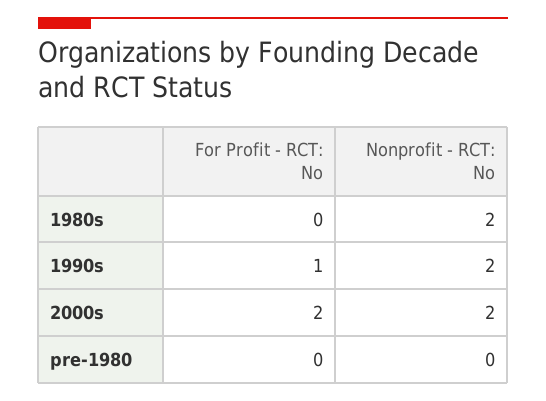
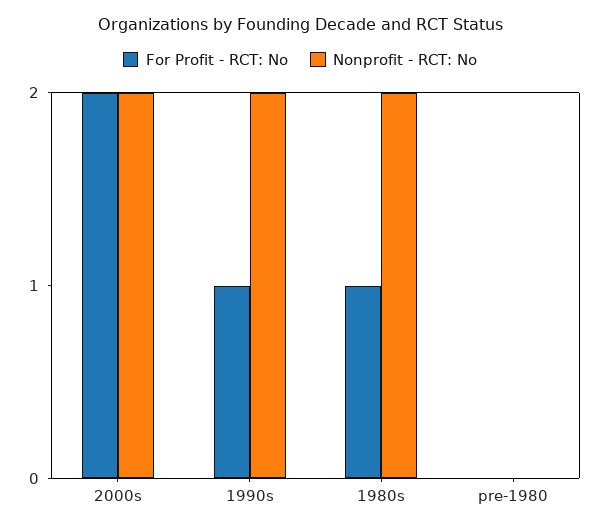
For Profit - RCT: No, 1980s: 0 -> 1

